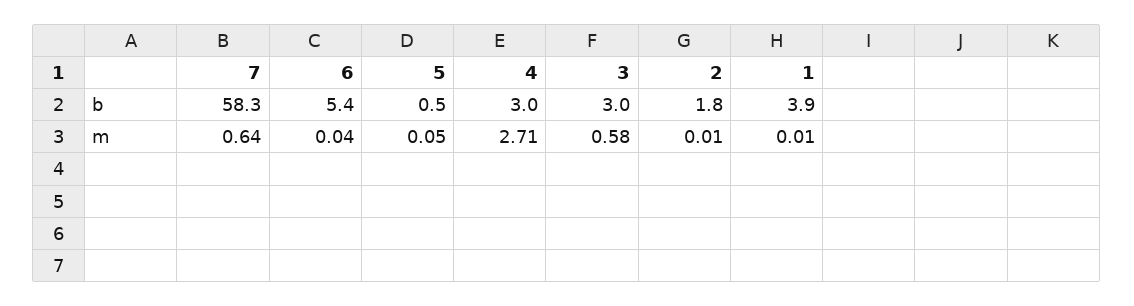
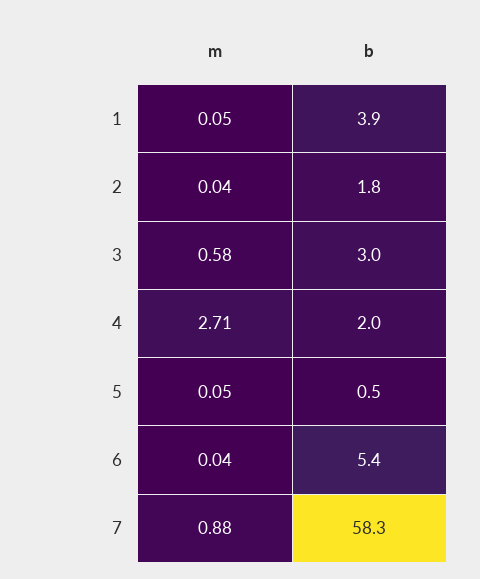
4, b: 3 -> 2
7, m: 0.64 -> 0.88
2, m: 0.01 -> 0.04
1, m: 0.01 -> 0.05

